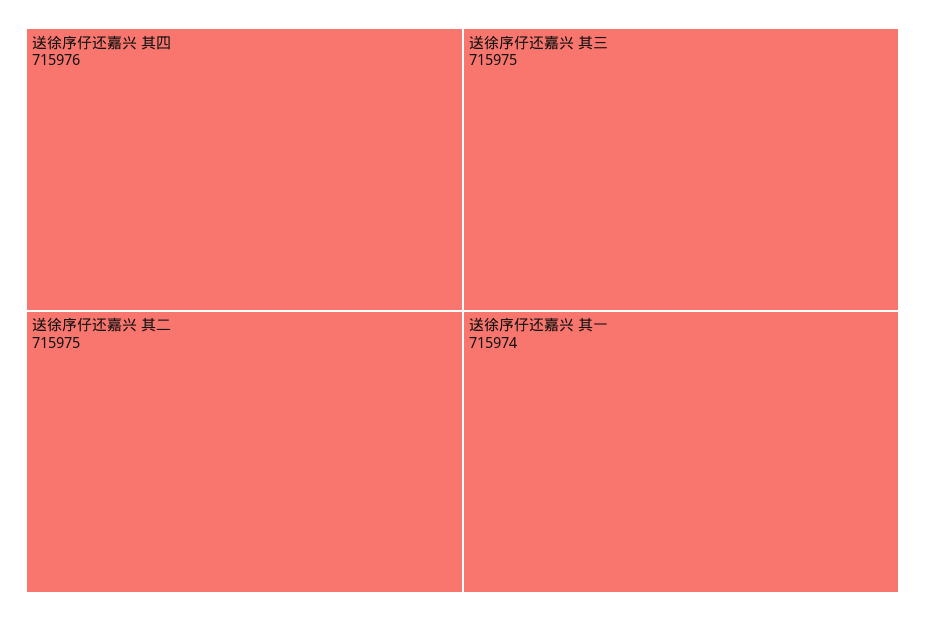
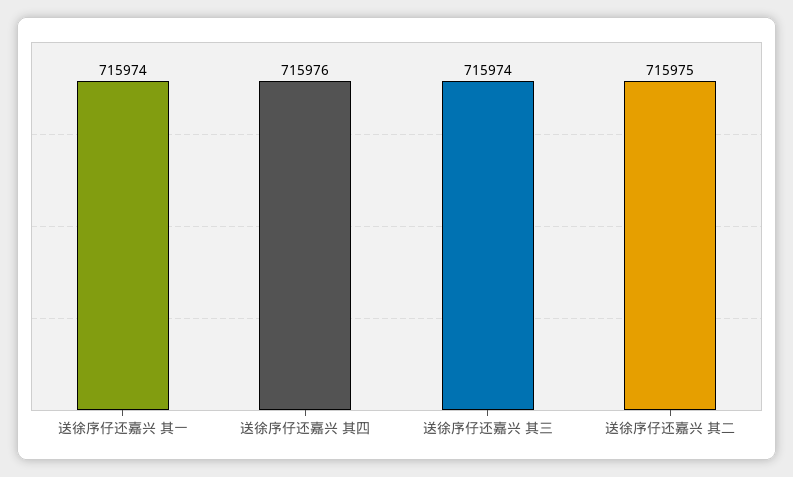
送徐序仔还嘉兴 其三: 715975 -> 715974

